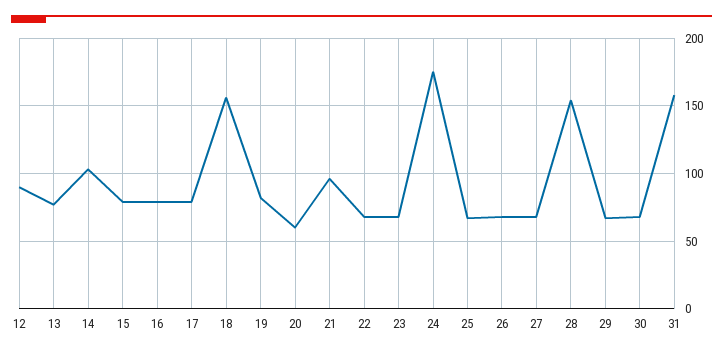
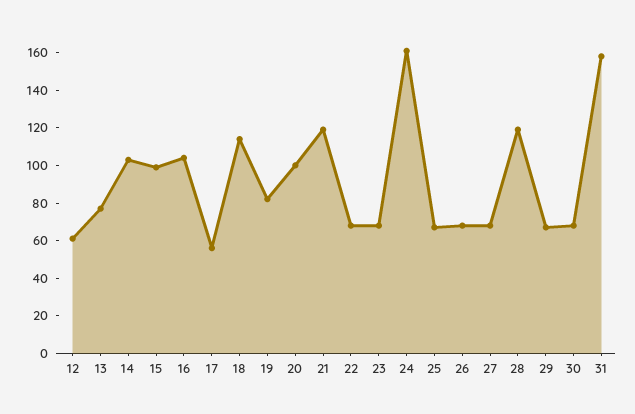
12: 90 -> 60
15: 80 -> 100
16: 80 -> 105
17: 80 -> 55
18: 155 -> 115
20: 60 -> 100
21: 95 -> 120
24: 175 -> 160
28: 155 -> 120

